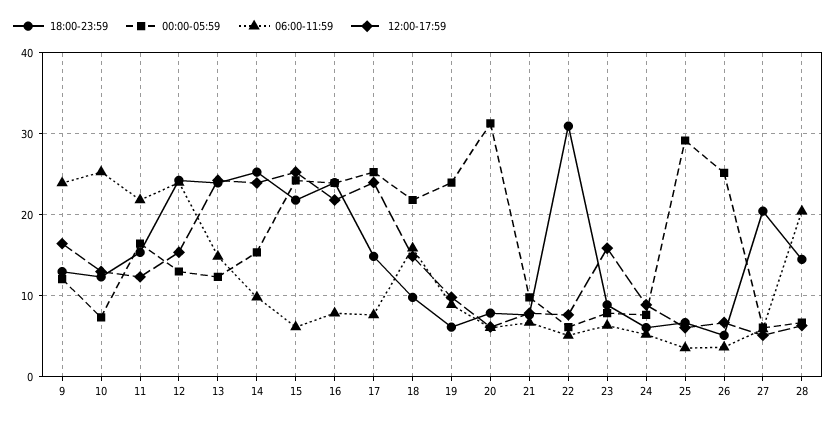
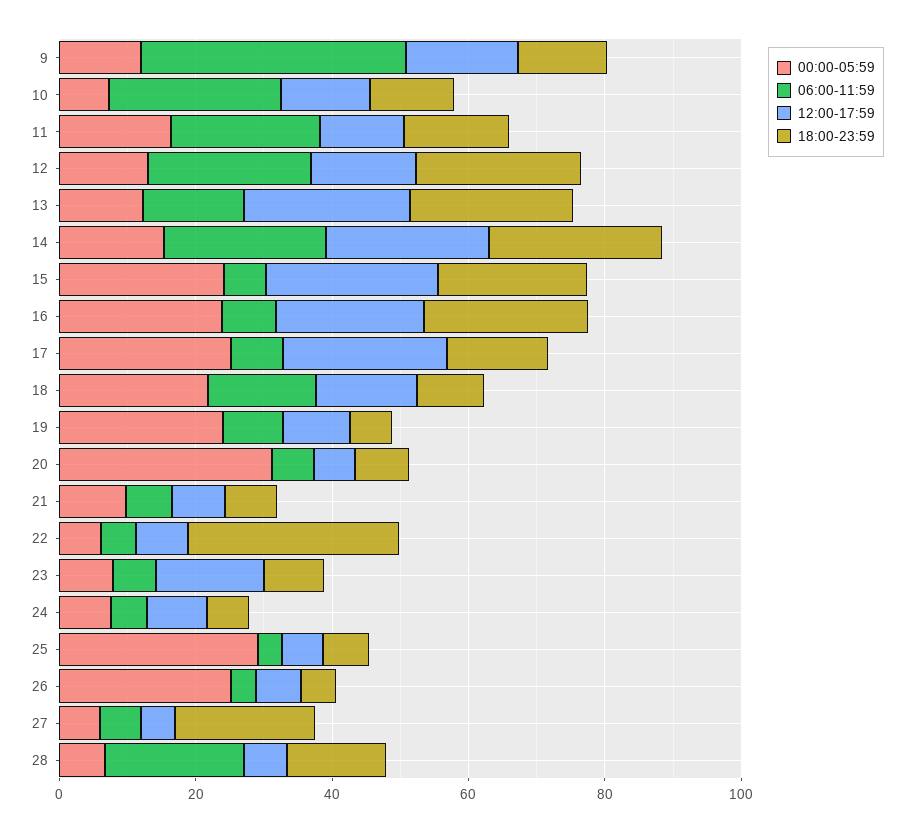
06:00-11:59, 9: 24 -> 40
06:00-11:59, 14: 10 -> 25

